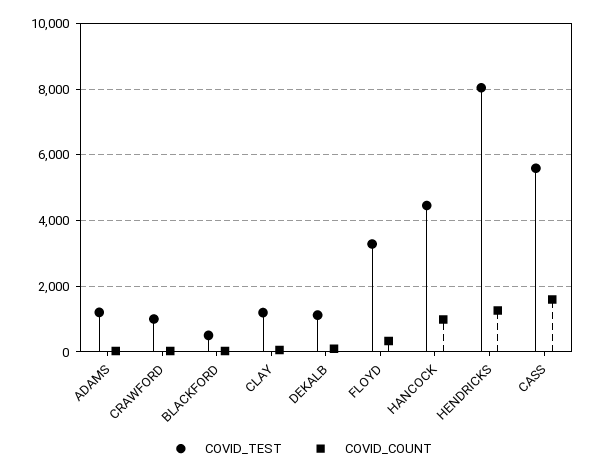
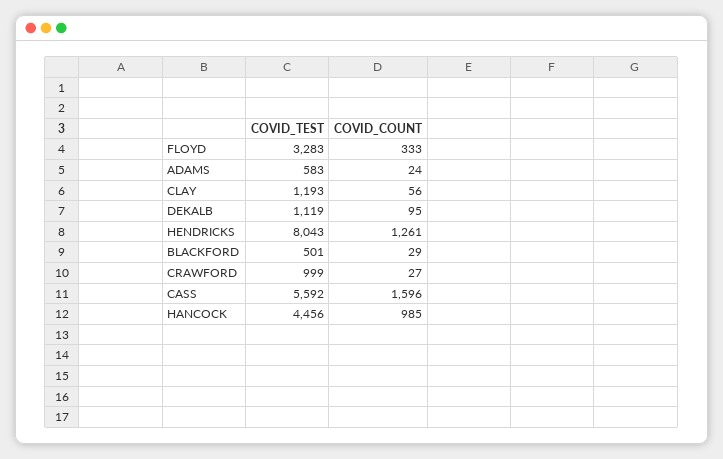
COVID_TEST, ADAMS: 1200 -> 583

